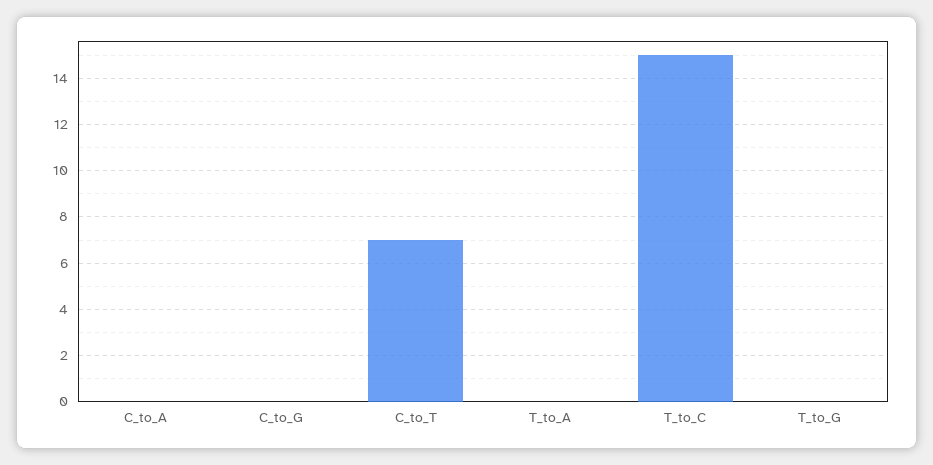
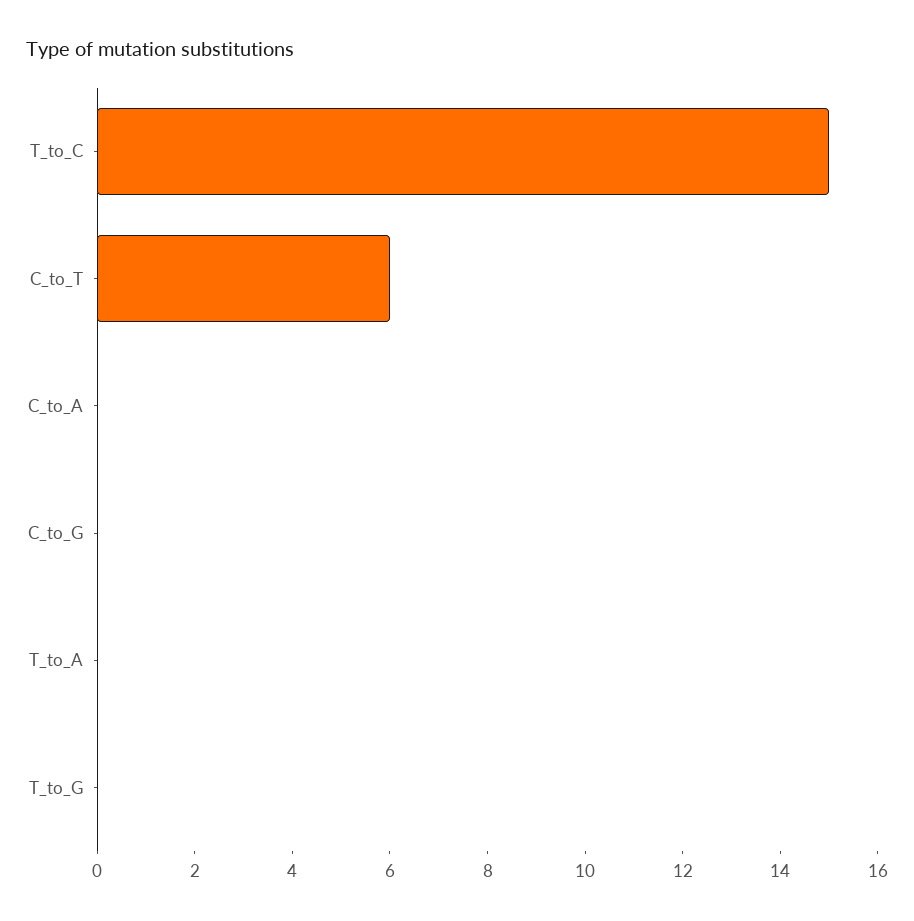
C_to_T: 7 -> 6

